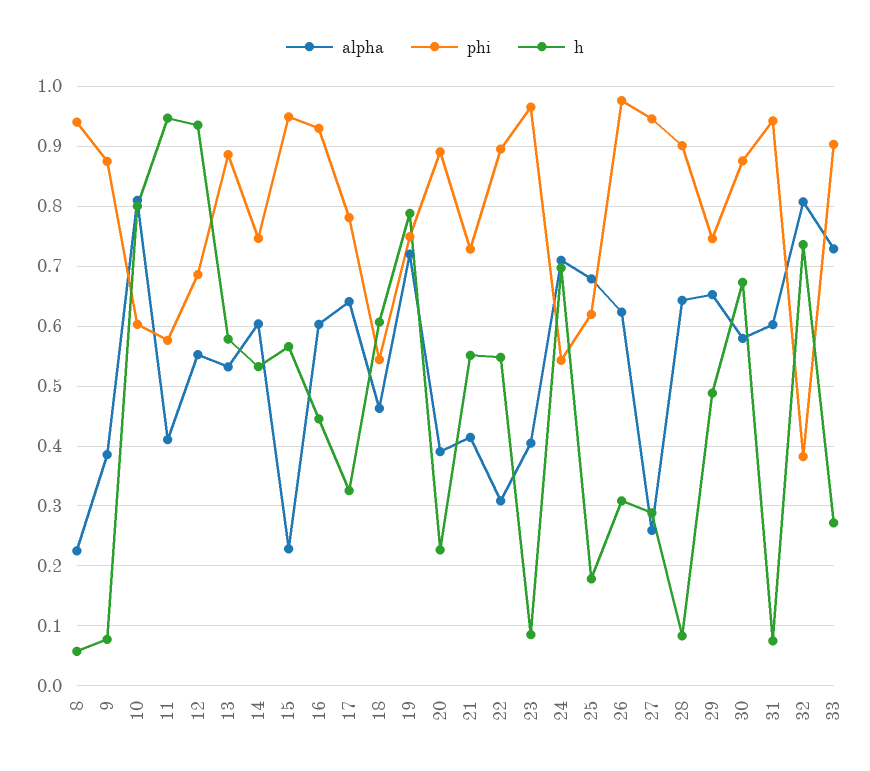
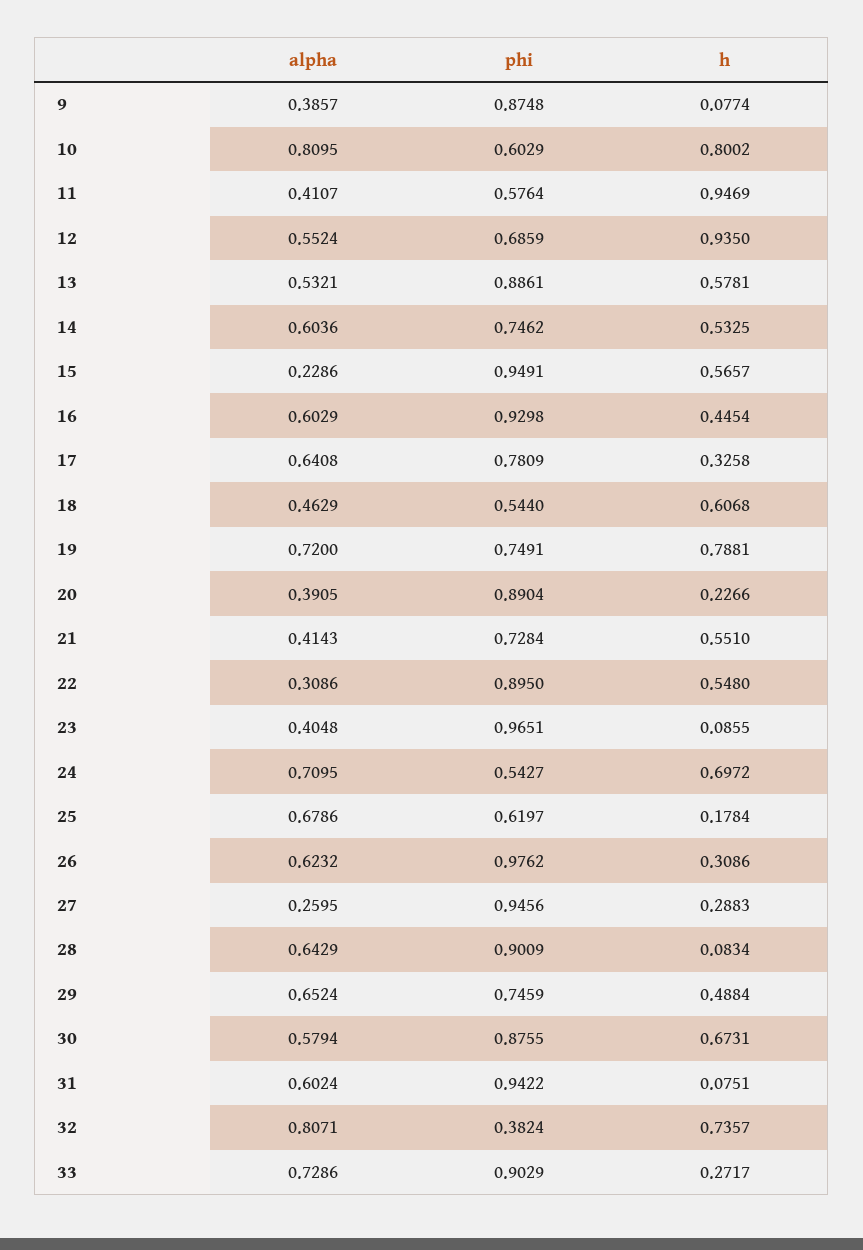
alpha, 8: 0.22 -> none
phi, 8: 0.94 -> none
h, 8: 0.06 -> none

